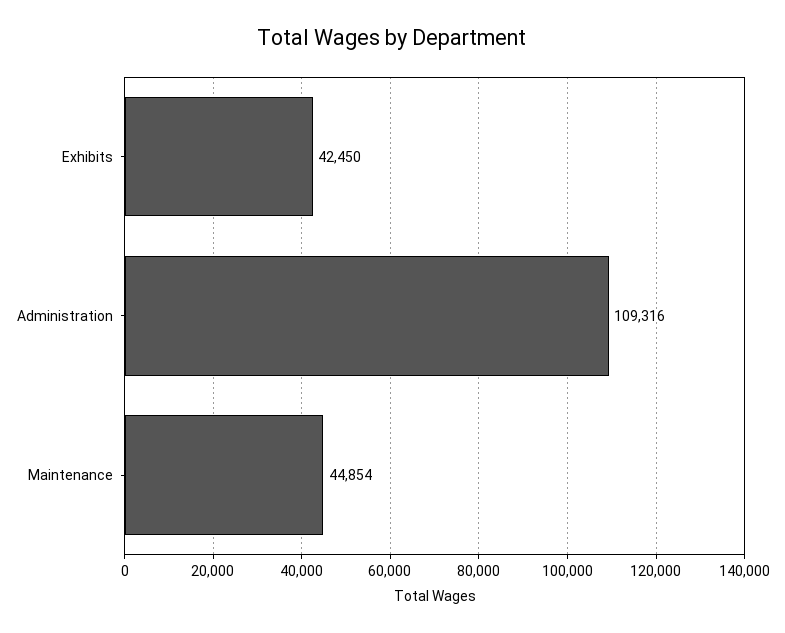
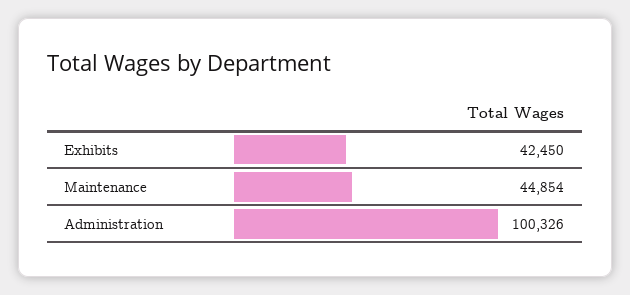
Administration: 109316 -> 100326

